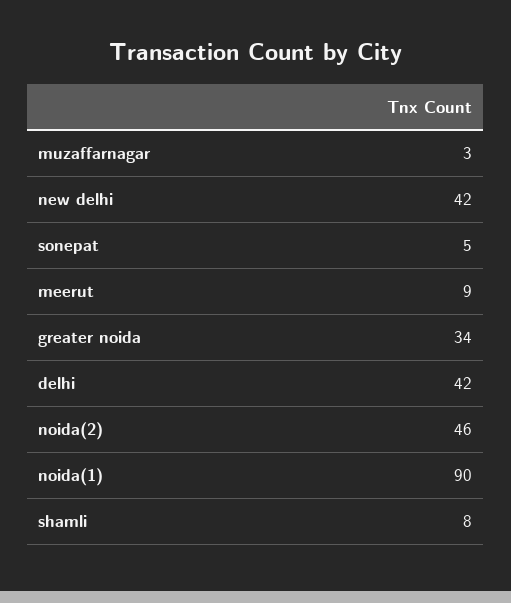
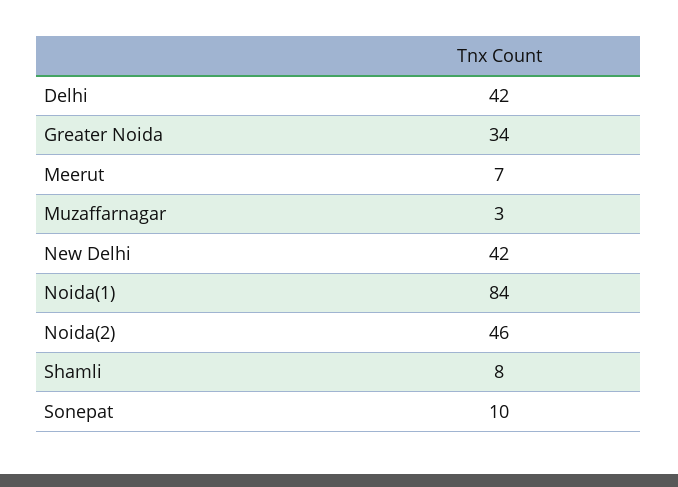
sonepat: 5 -> 10
meerut: 9 -> 7
noida(1): 90 -> 84

